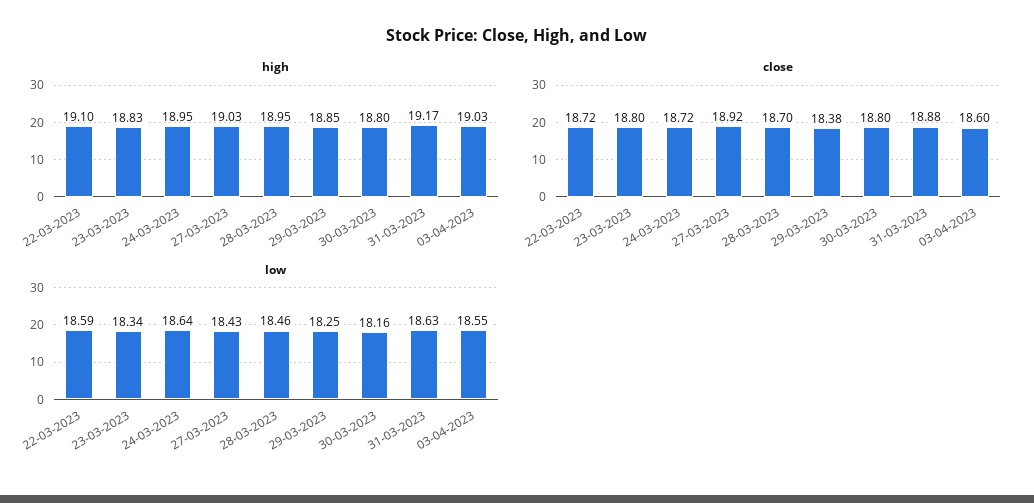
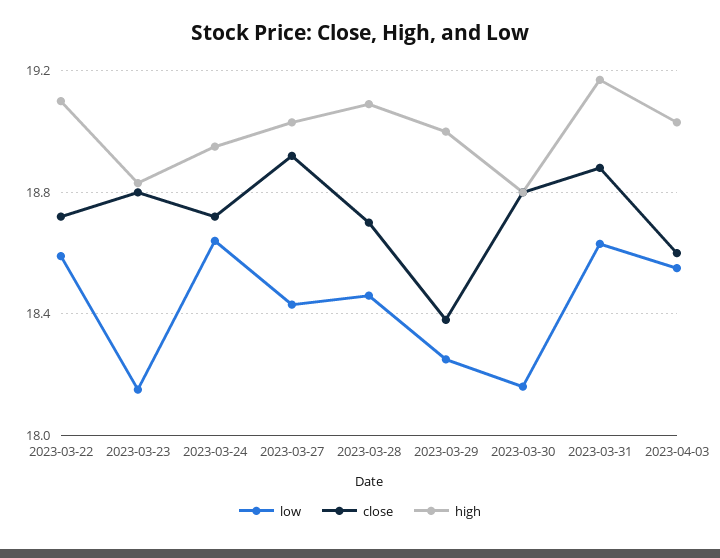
high, 28-03-2023: 18.95 -> 19.1
high, 29-03-2023: 18.85 -> 19
low, 23-03-2023: 18.34 -> 18.15

